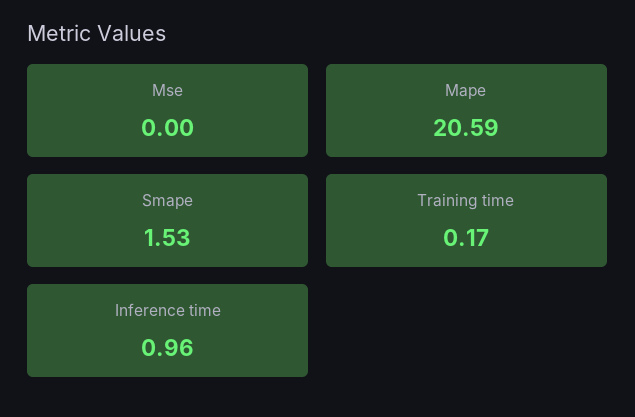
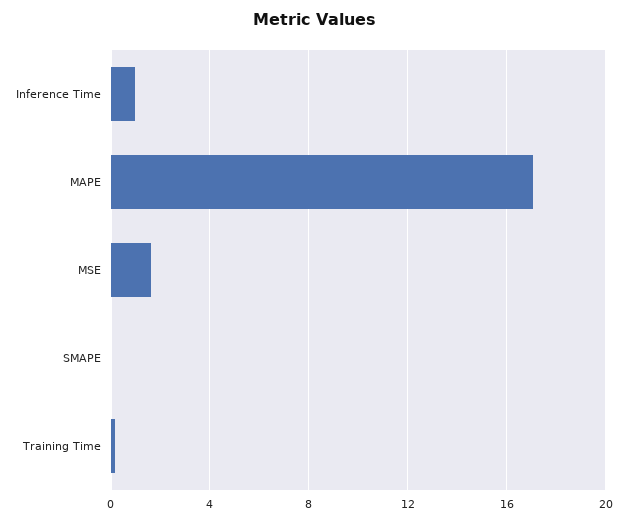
Mse: 0 -> 1.5
Mape: 20.59 -> 17
Smape: 1.53 -> 0

